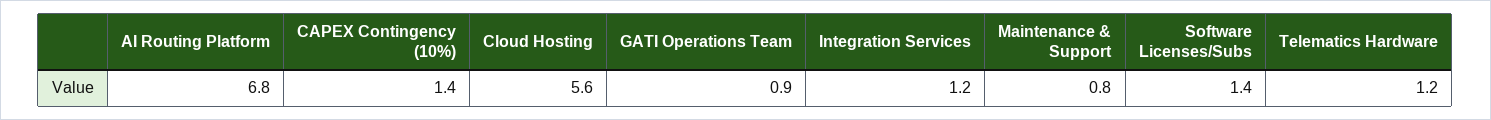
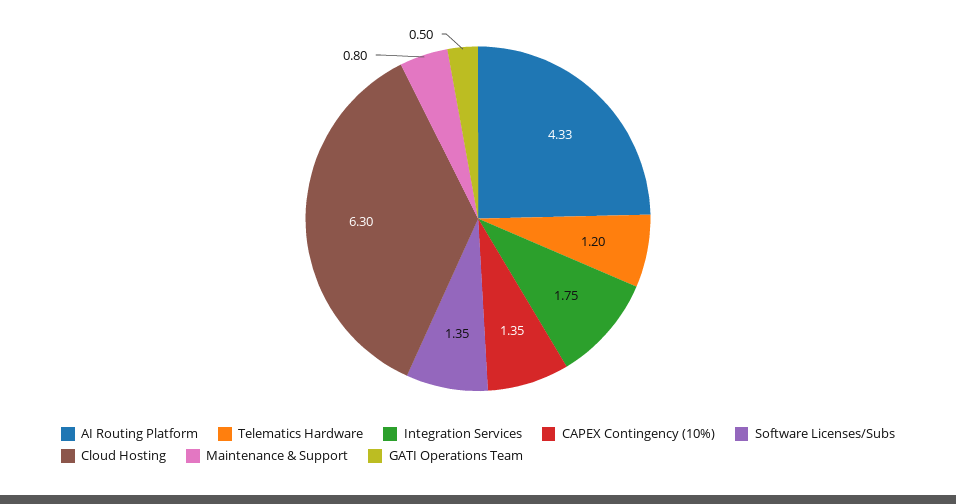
AI Routing Platform: 6.8 -> 4.33
Cloud Hosting: 5.6 -> 6.3
GATI Operations Team: 0.9 -> 0.5
Integration Services: 1.2 -> 1.75

